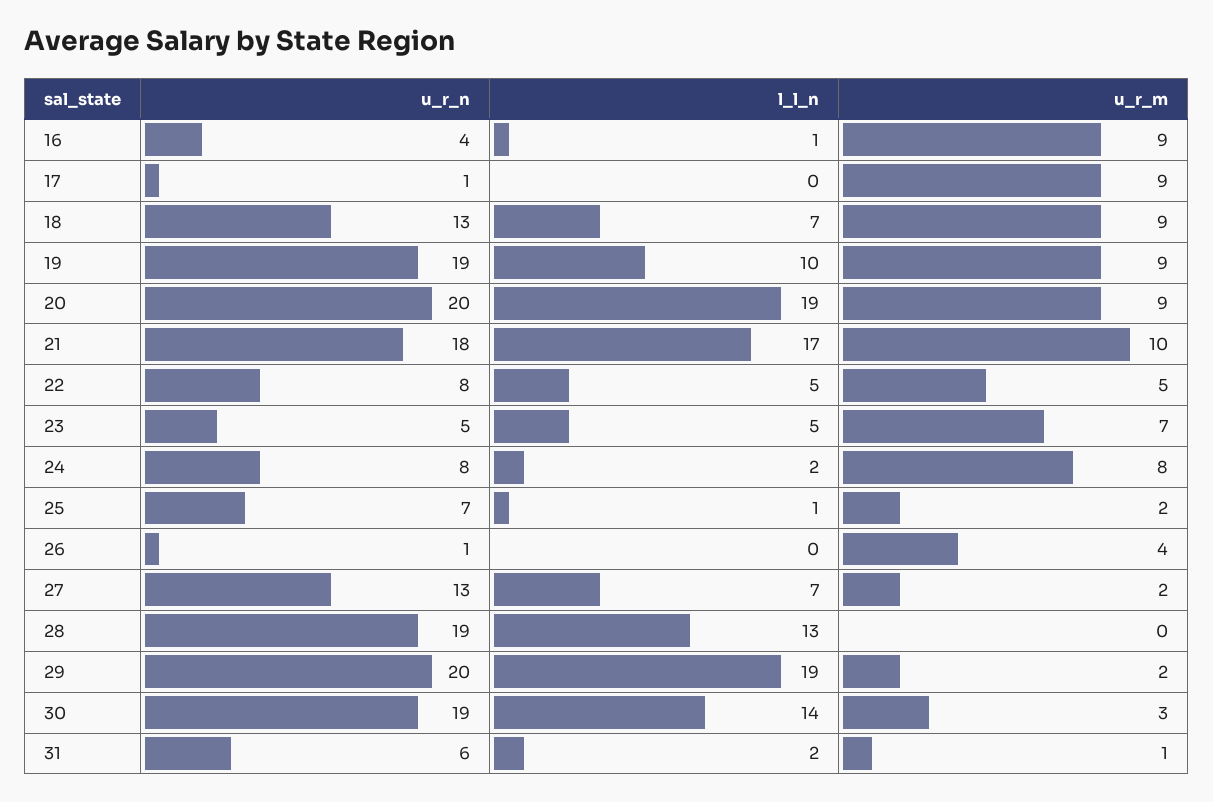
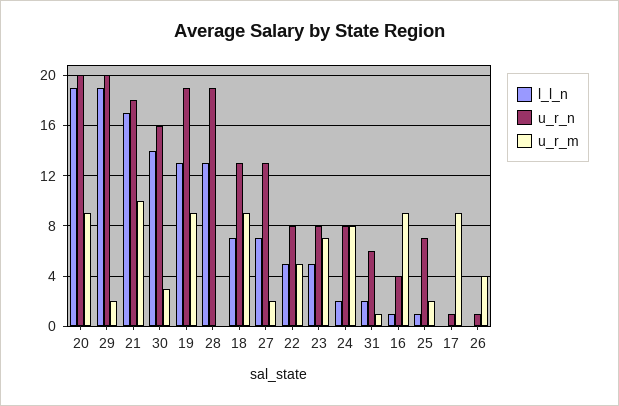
l_l_n, 19: 10 -> 13
u_r_n, 23: 5 -> 8
u_r_n, 30: 19 -> 16

